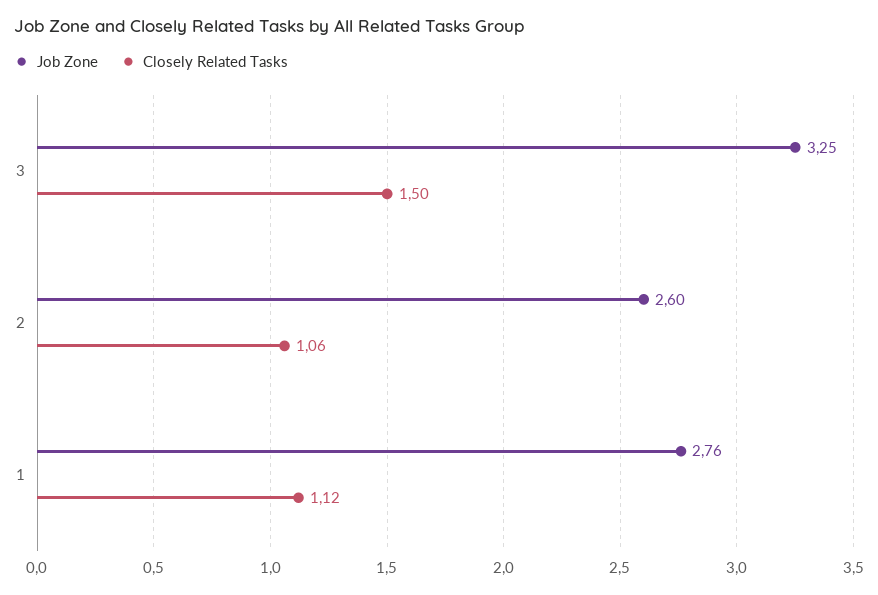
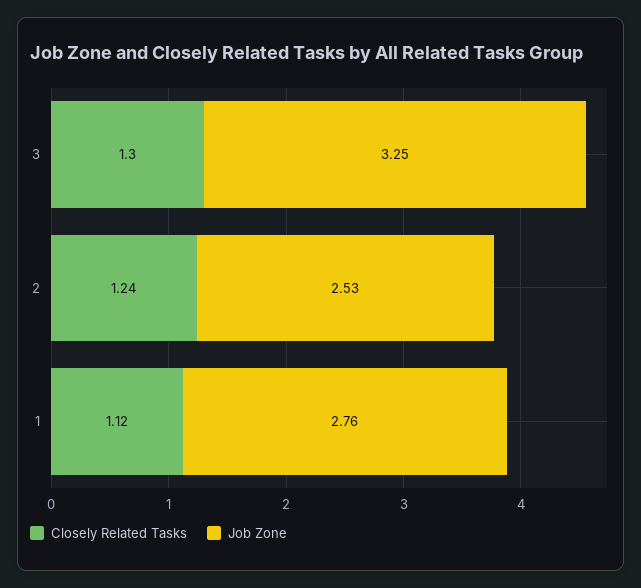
Closely Related Tasks, 3: 1.5 -> 1.3
Job Zone, 2: 2.6 -> 2.53
Closely Related Tasks, 2: 1.06 -> 1.24

